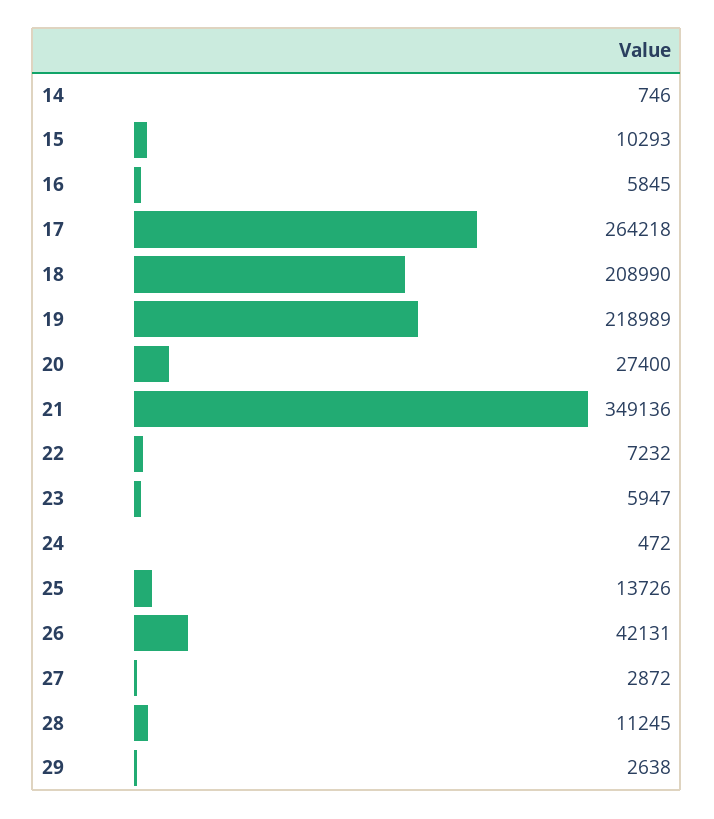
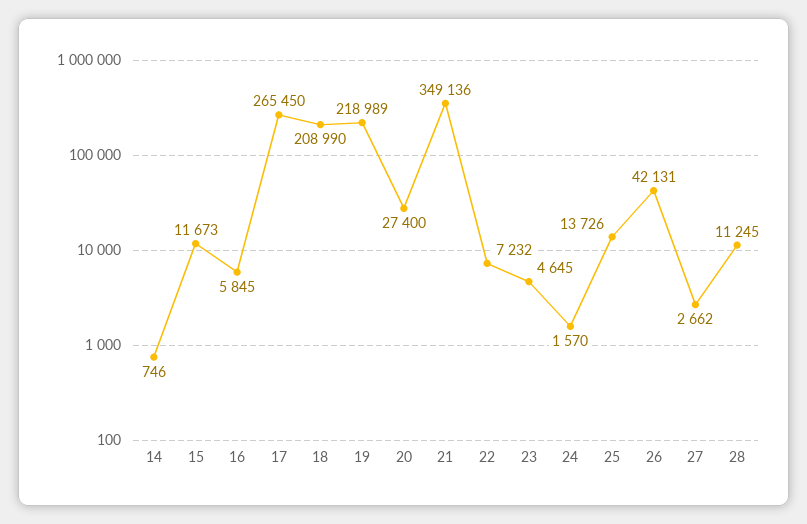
15: 10293 -> 11673
17: 264218 -> 265450
23: 5947 -> 4645
24: 472 -> 1570
27: 2872 -> 2662
29: 2638 -> none

